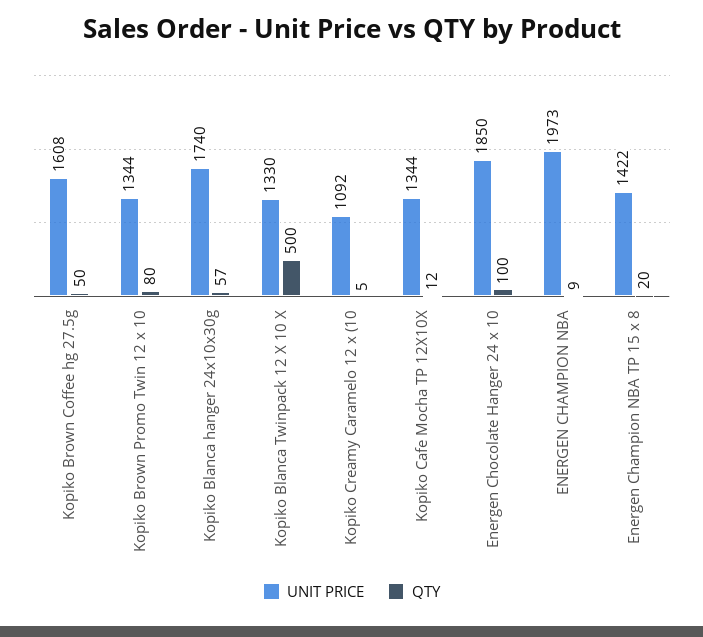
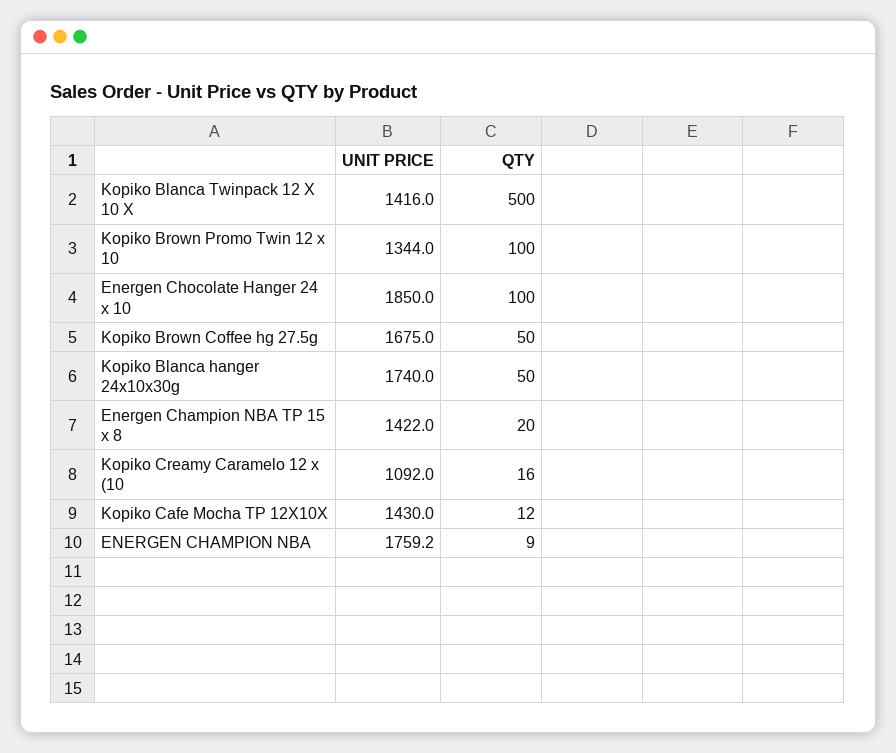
UNIT PRICE, Kopiko Brown Coffee hg 27.5g: 1608 -> 1675
QTY, Kopiko Brown Promo Twin 12 x 10: 80 -> 100
QTY, Kopiko Blanca hanger 24x10x30g: 57 -> 50
UNIT PRICE, Kopiko Blanca Twinpack 12 X 10 X: 1330 -> 1416
QTY, Kopiko Creamy Caramelo 12 x (10: 5 -> 16
UNIT PRICE, Kopiko Cafe Mocha TP 12X10X: 1344 -> 1430
UNIT PRICE, ENERGEN CHAMPION NBA: 1973 -> 1759.2

